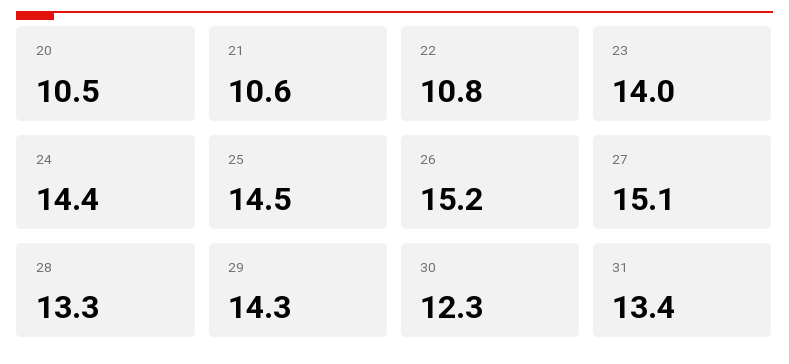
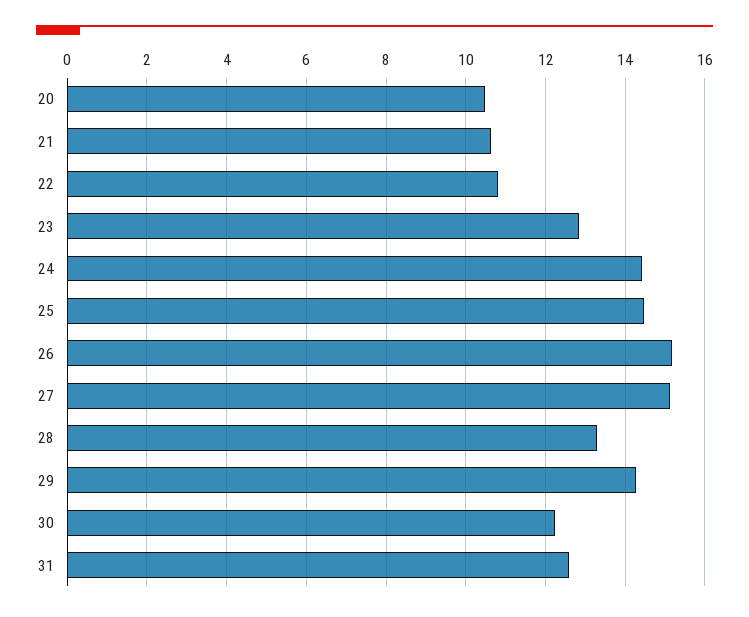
23: 14 -> 12.8
31: 13.4 -> 12.6

